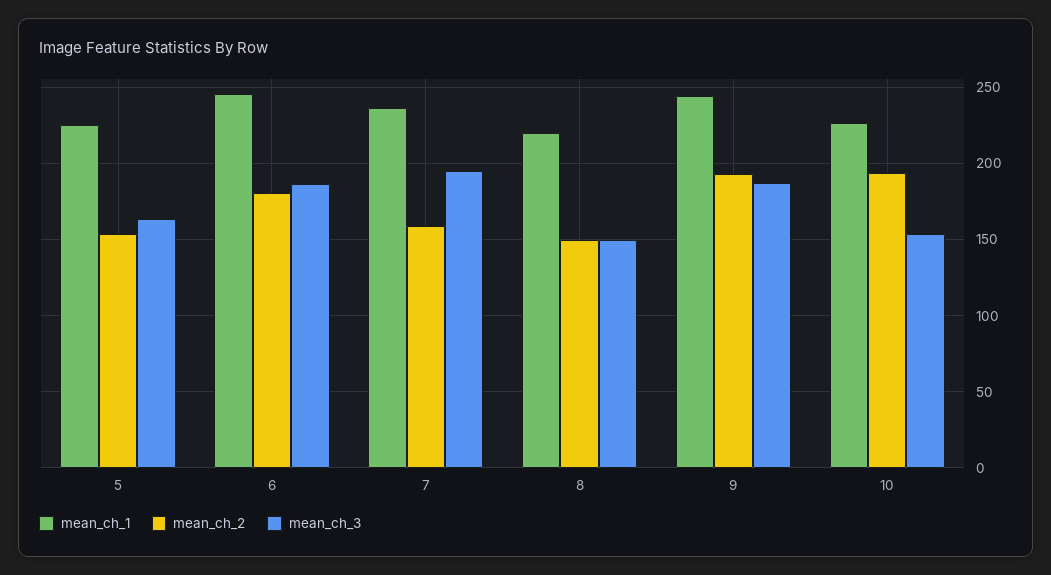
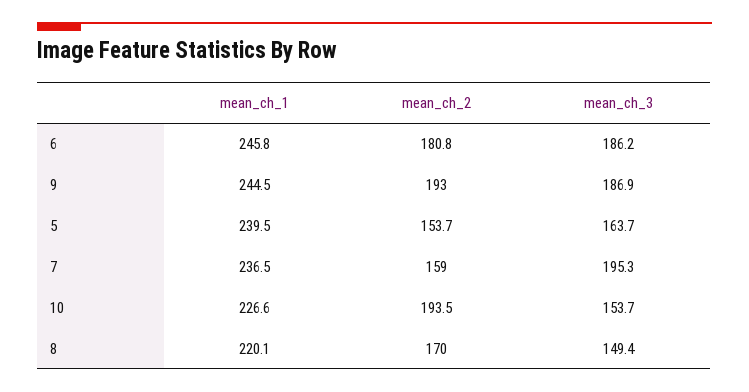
mean_ch_1, 5: 225 -> 239.5
mean_ch_2, 8: 150 -> 170

